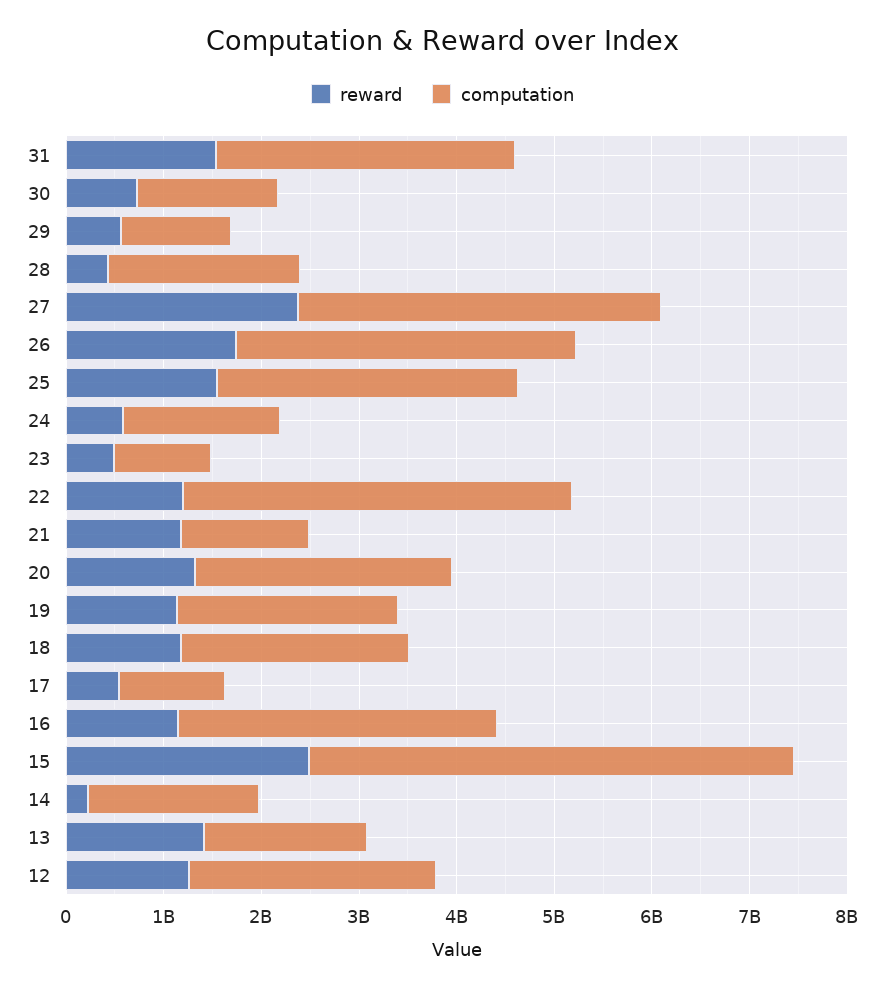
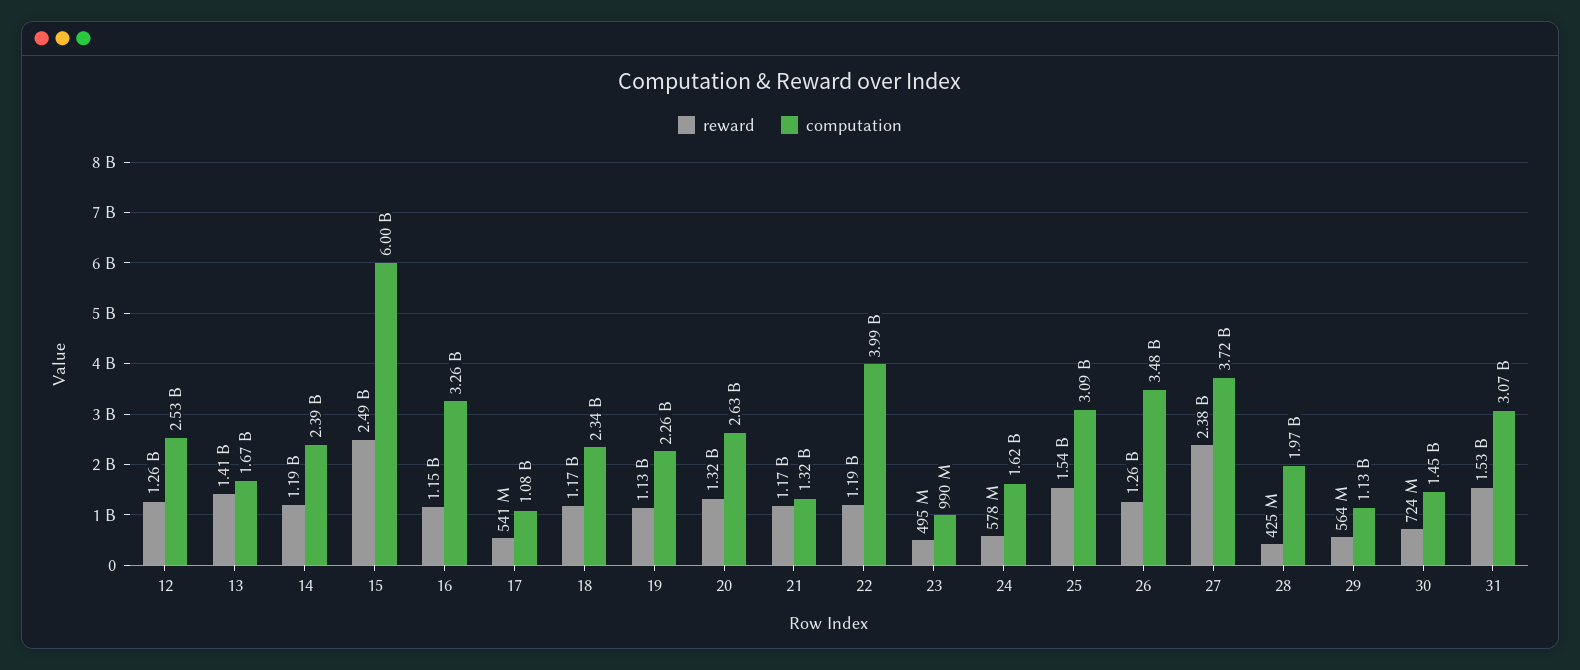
reward, 26: 1800000000 -> 1260000000
computation, 15: 5000000000 -> 6000000000
reward, 14: 200000000 -> 1190000000
computation, 14: 1800000000 -> 2390000000

